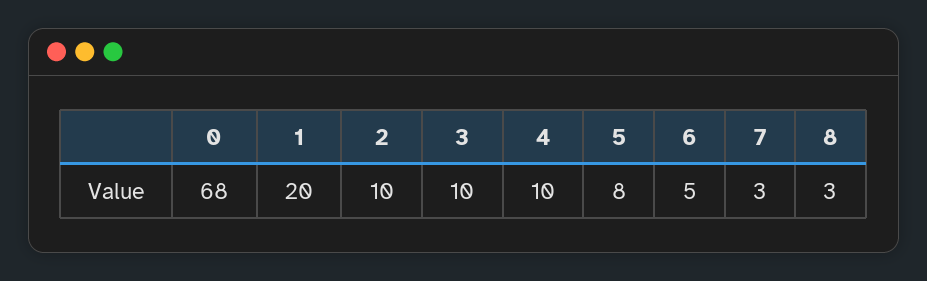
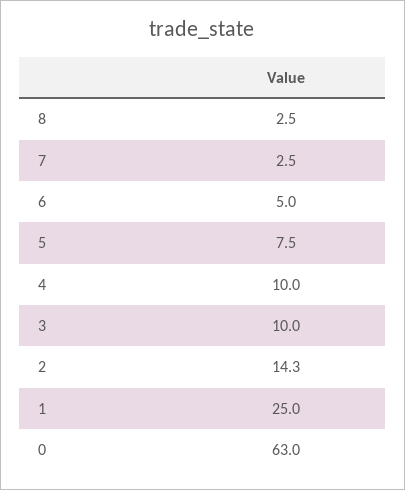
0: 68 -> 63
1: 20 -> 25
2: 10 -> 14.3

